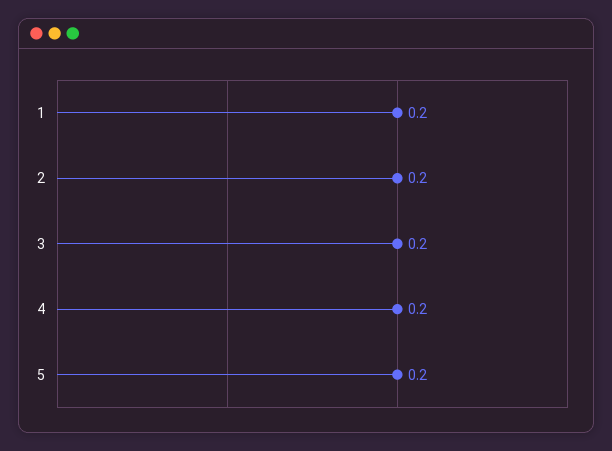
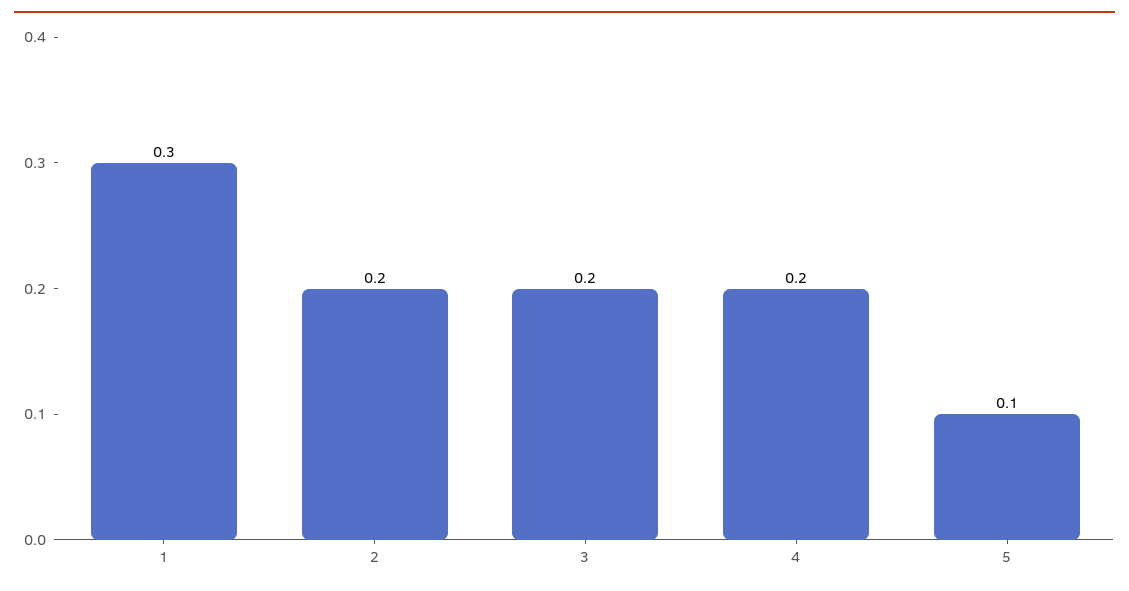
1: 0.2 -> 0.3
5: 0.2 -> 0.1

